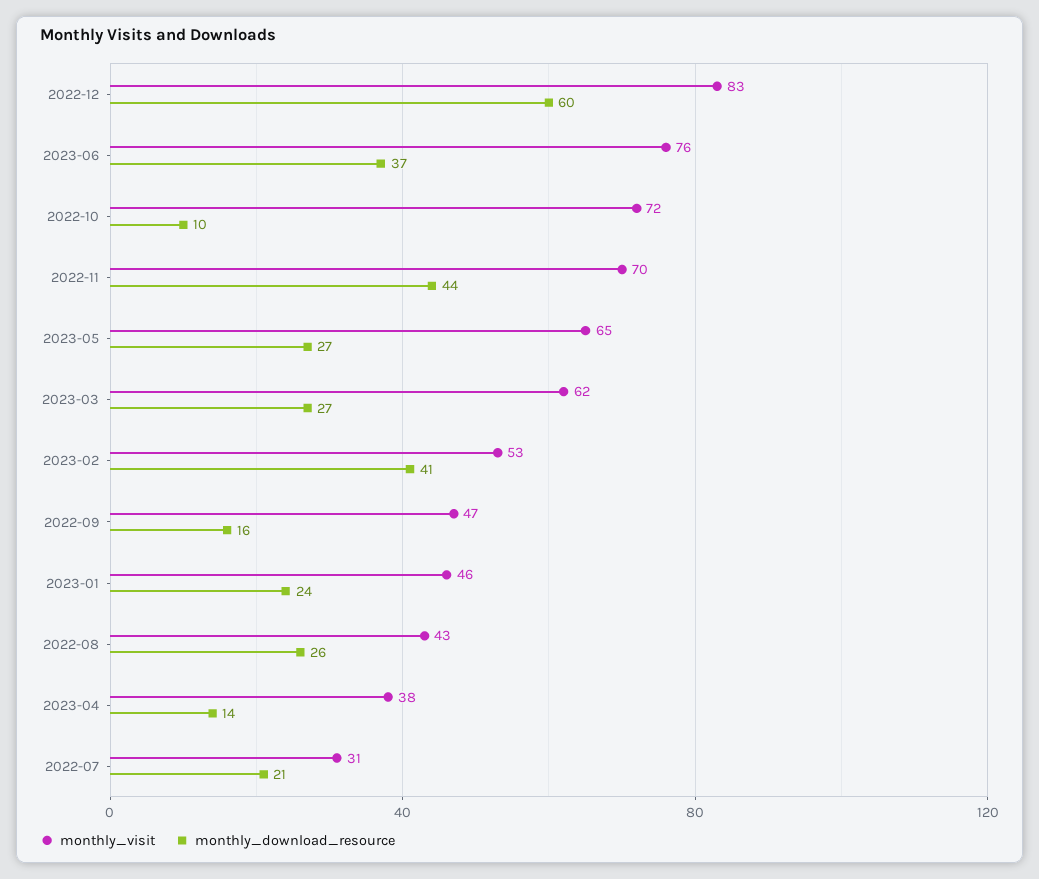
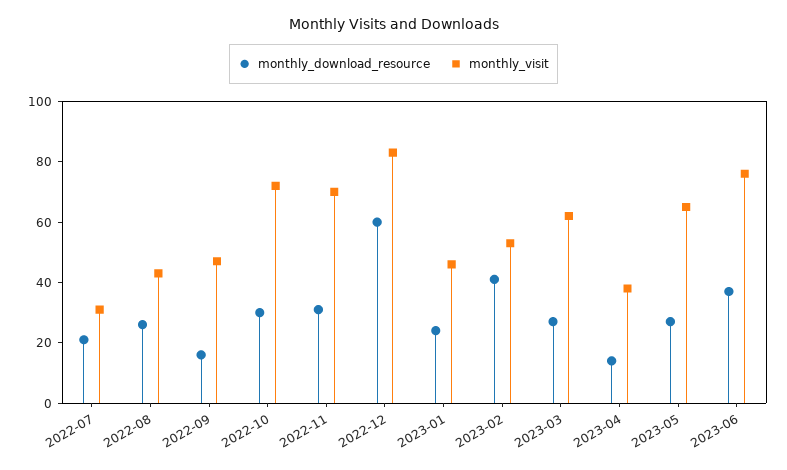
monthly_download_resource, 2022-10: 10 -> 30
monthly_download_resource, 2022-11: 44 -> 30

